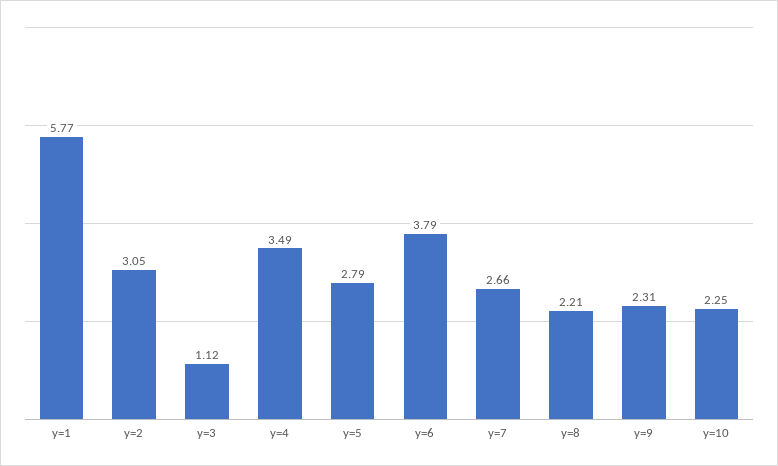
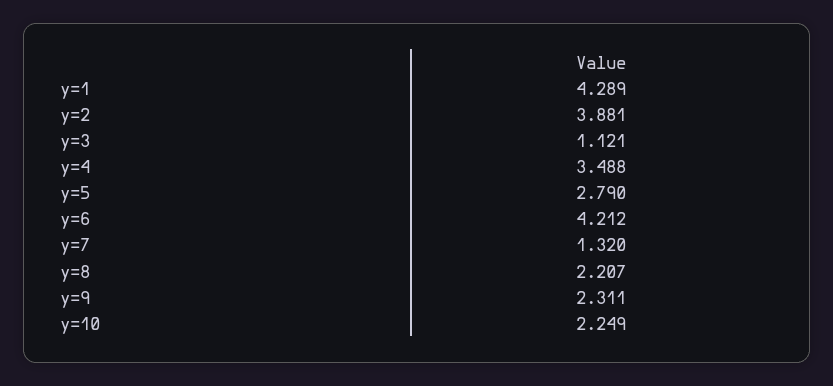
y=1: 5.77 -> 4.289
y=2: 3.05 -> 3.881
y=6: 3.79 -> 4.212
y=7: 2.66 -> 1.32

